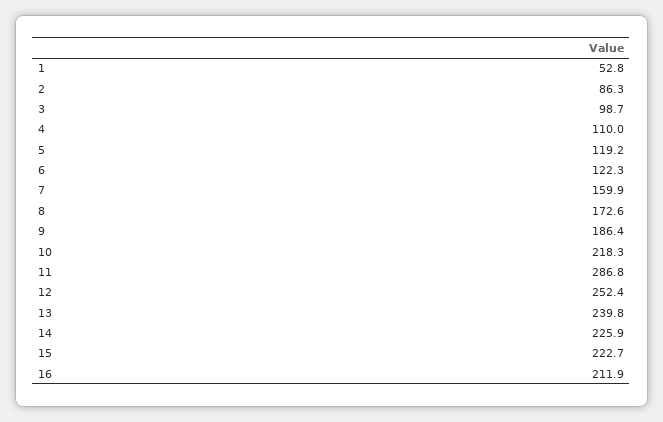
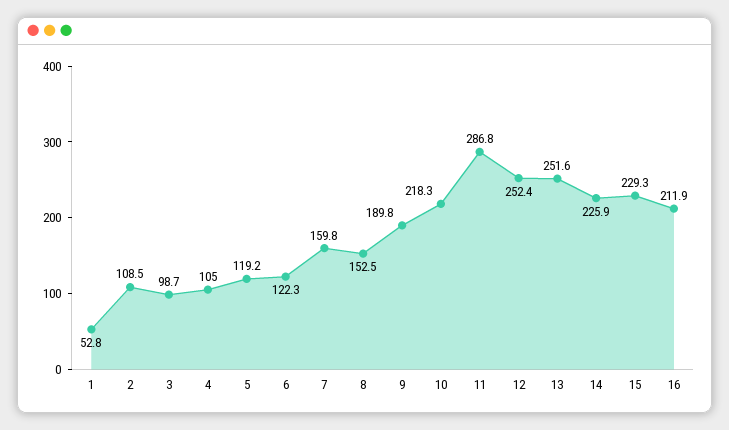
2: 86.3 -> 108.5
4: 110 -> 105
7: 159.9 -> 159.8
8: 172.6 -> 152.5
9: 186.4 -> 189.8
13: 239.8 -> 251.6
15: 222.7 -> 229.3

